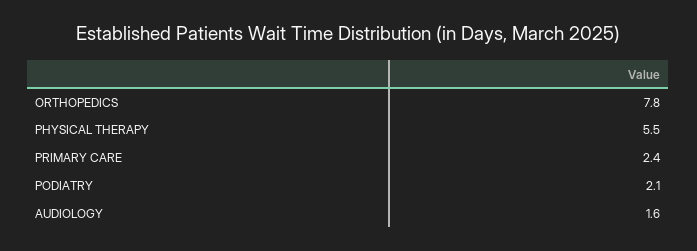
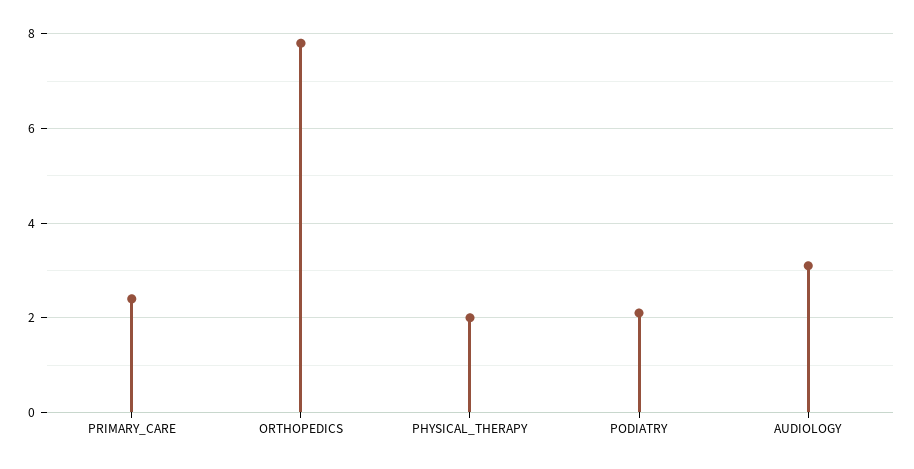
PHYSICAL THERAPY: 5.5 -> 2
AUDIOLOGY: 1.6 -> 3

